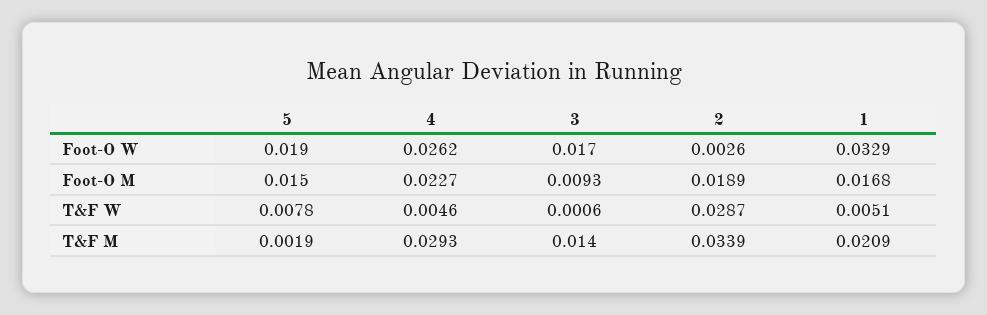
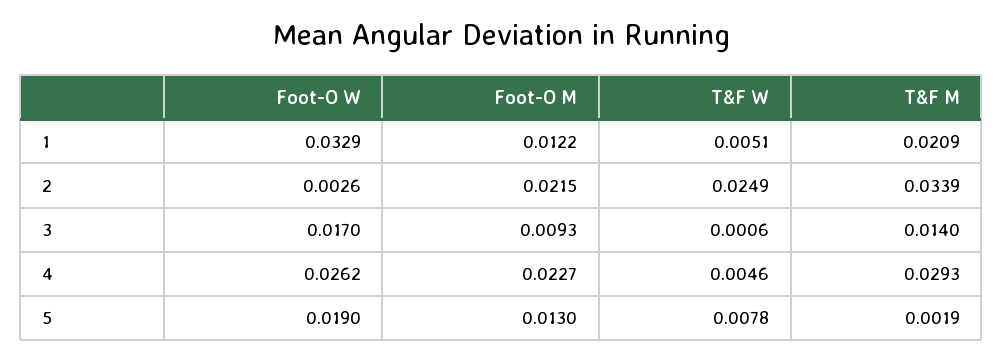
5, Foot-O M: 0.015 -> 0.013
2, Foot-O M: 0.0189 -> 0.0215
1, Foot-O M: 0.0168 -> 0.0122
2, T&F W: 0.0287 -> 0.0249

